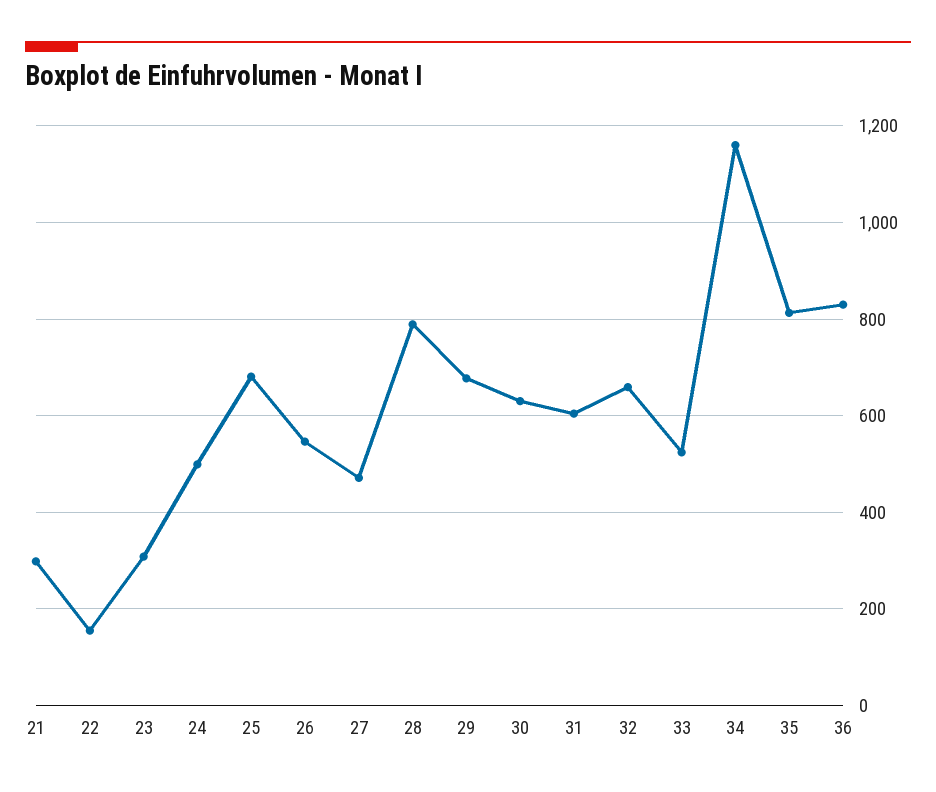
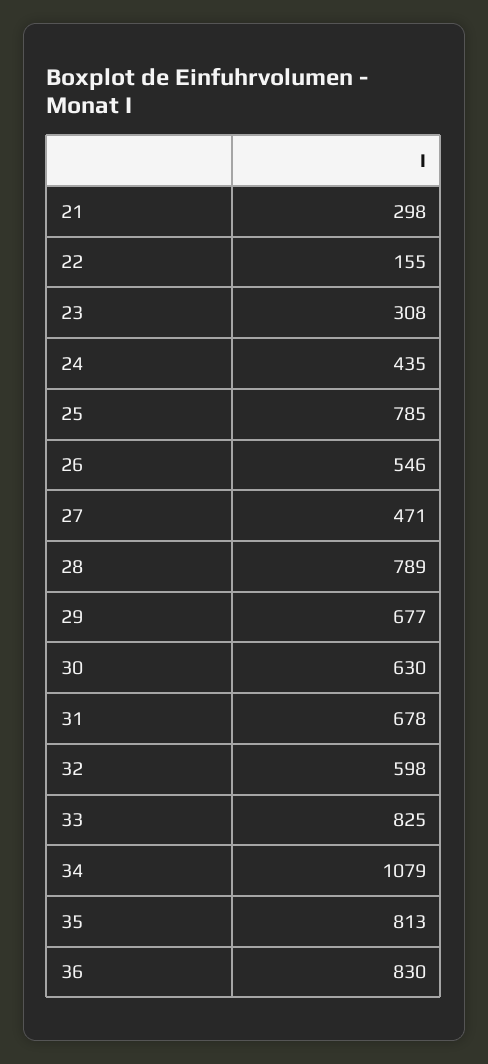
24: 500 -> 435
25: 680 -> 785
31: 600 -> 678
32: 660 -> 598
33: 520 -> 825
34: 1160 -> 1079

